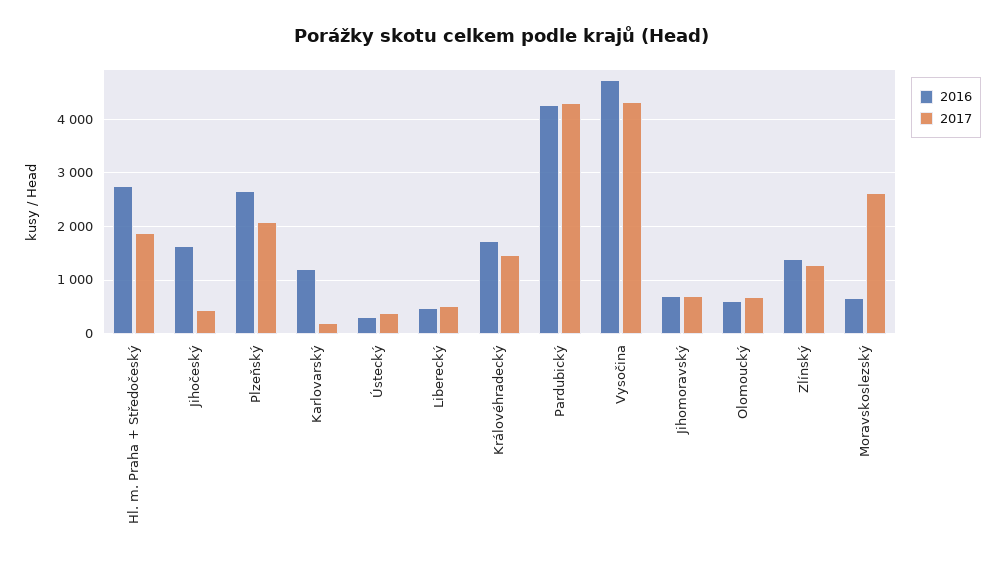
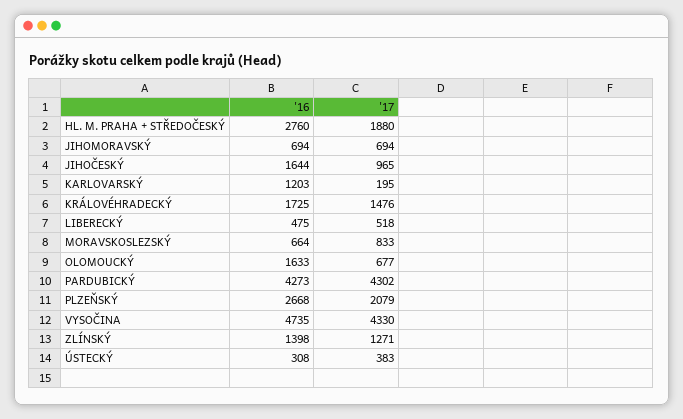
2017, Jihočeský: 400 -> 965
2016, Olomoucký: 600 -> 1633
2017, Moravskoslezský: 2600 -> 833

